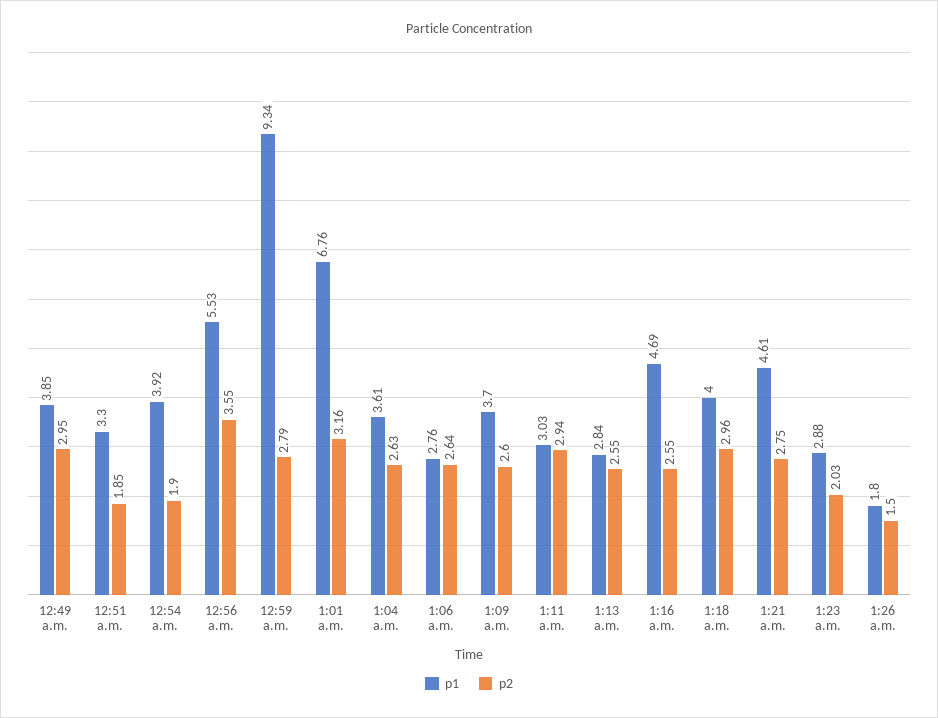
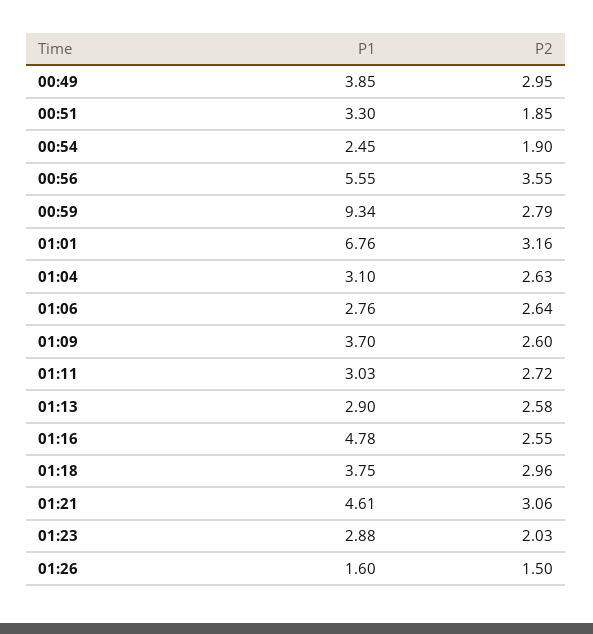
p1, 12:54 a.m.: 3.92 -> 2.45
p1, 12:56 a.m.: 5.53 -> 5.55
p1, 1:04 a.m.: 3.61 -> 3.1
p2, 1:11 a.m.: 2.94 -> 2.72
p1, 1:13 a.m.: 2.84 -> 2.9
p2, 1:13 a.m.: 2.55 -> 2.58
p1, 1:16 a.m.: 4.69 -> 4.78
p1, 1:18 a.m.: 4 -> 3.75
p2, 1:21 a.m.: 2.75 -> 3.06
p1, 1:26 a.m.: 1.8 -> 1.6

